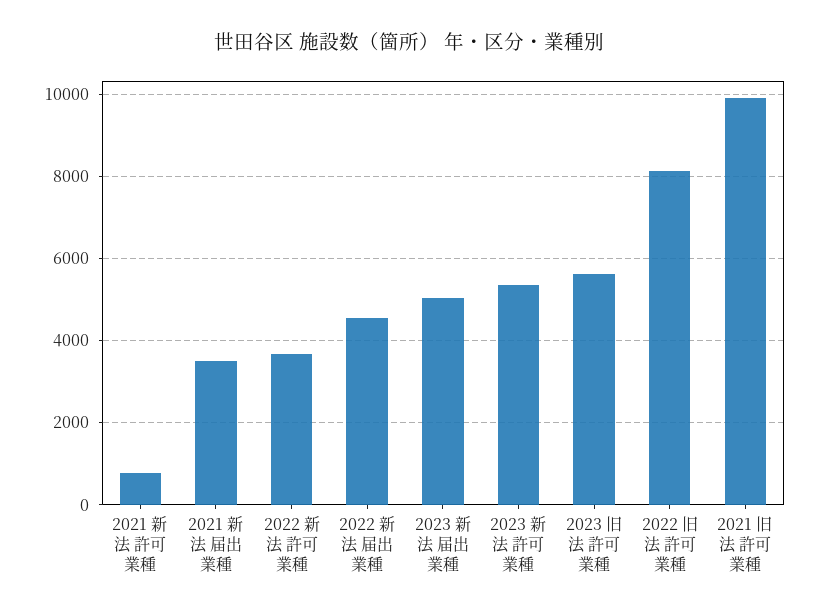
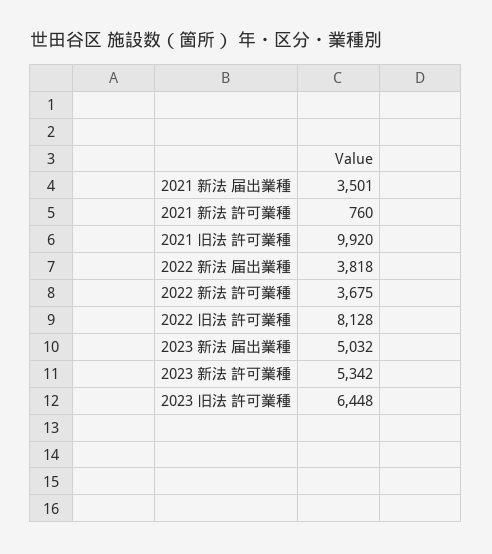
2022 新法 届出業種: 4600 -> 3818
2023 旧法 許可業種: 5600 -> 6448

